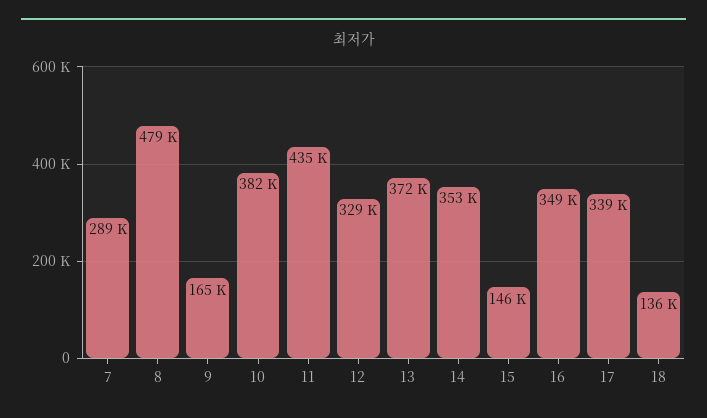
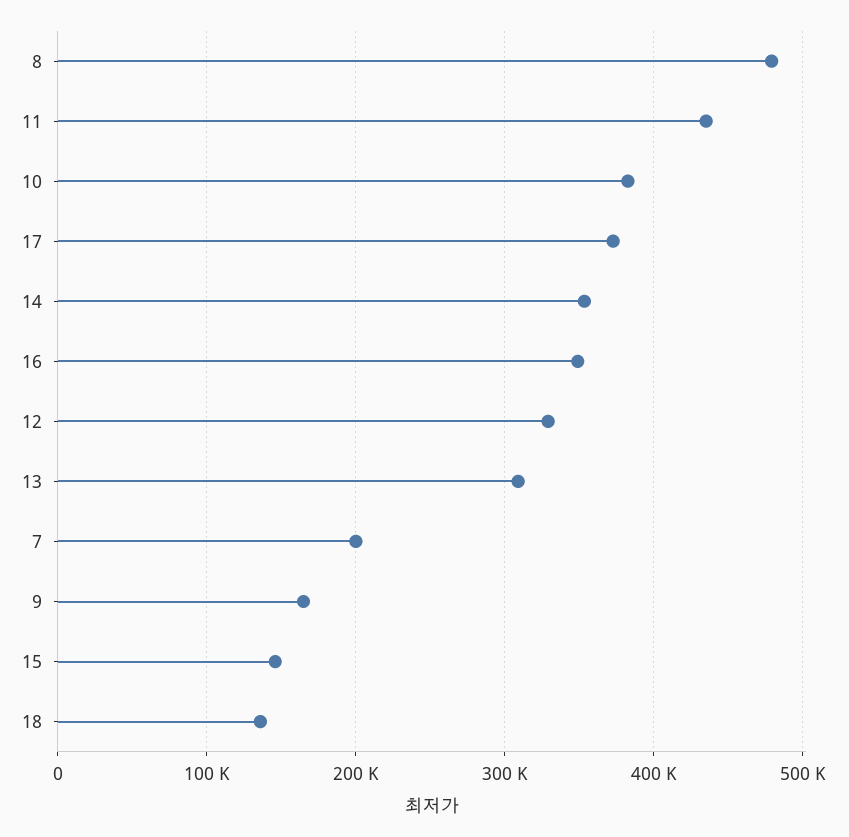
7: 289000 -> 200000
13: 372000 -> 310000
17: 339000 -> 370000

